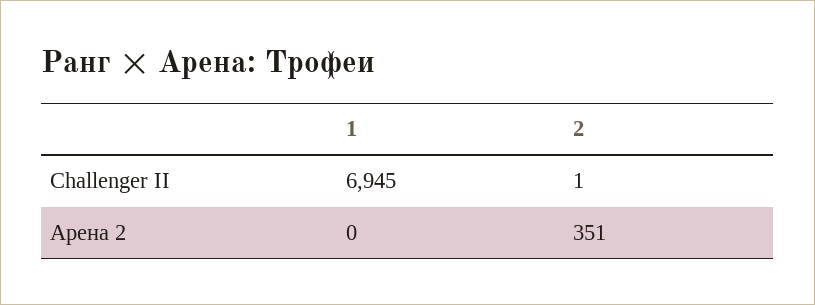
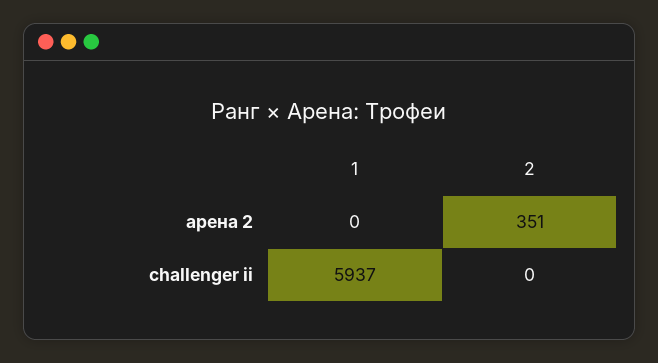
1, Challenger II: 6945 -> 5937
2, Challenger II: 1 -> 0

